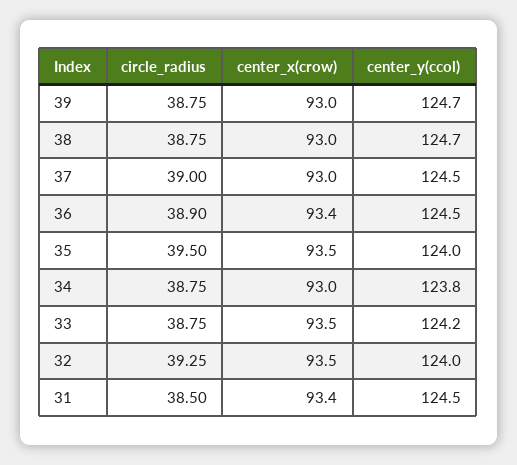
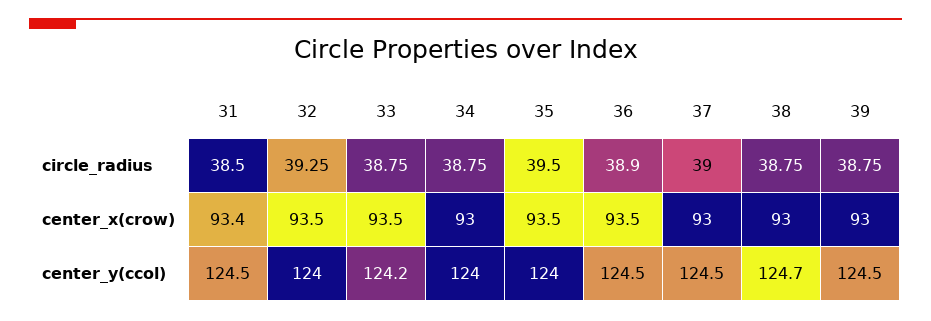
center_y(ccol), 39: 124.7 -> 124.5
center_x(crow), 36: 93.4 -> 93.5
center_y(ccol), 34: 123.8 -> 124

